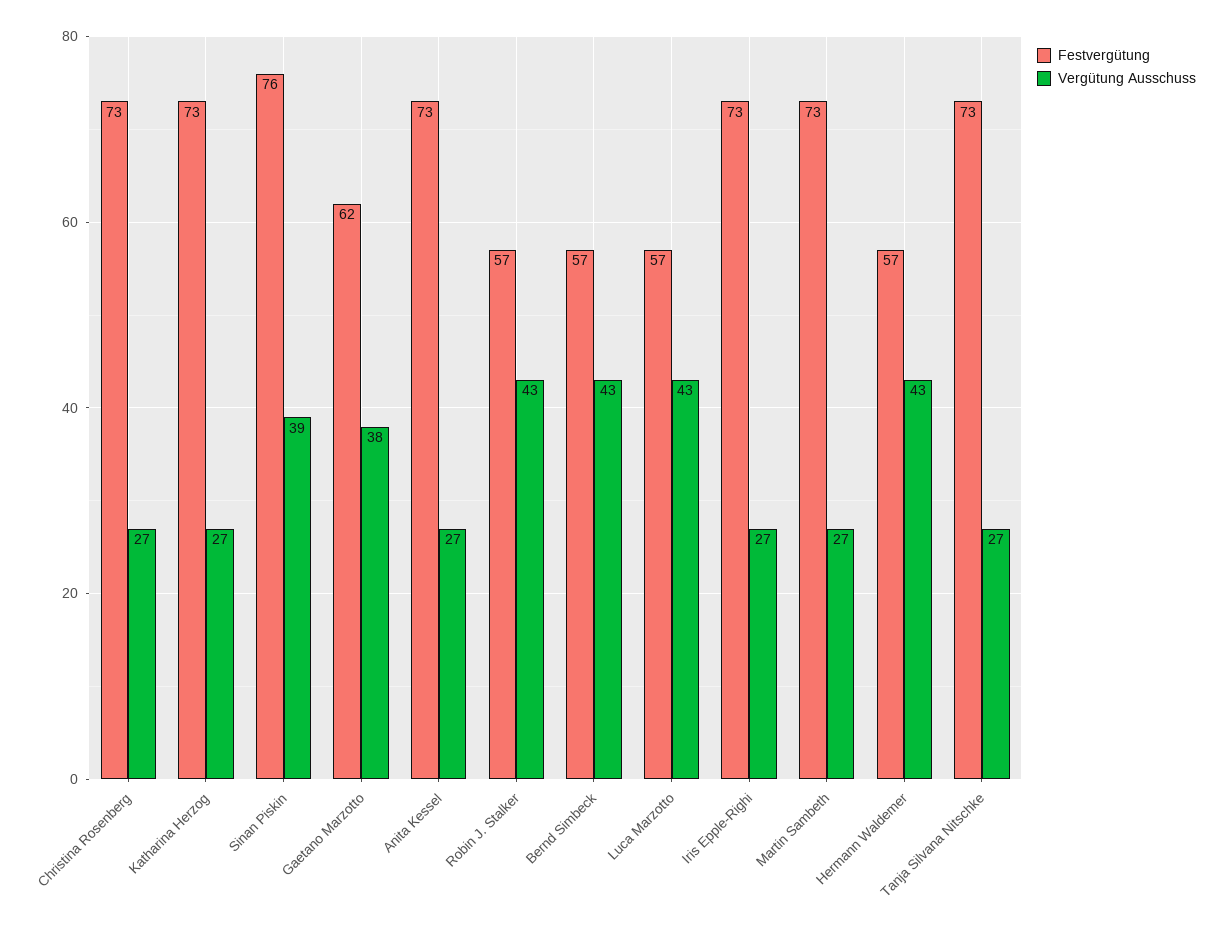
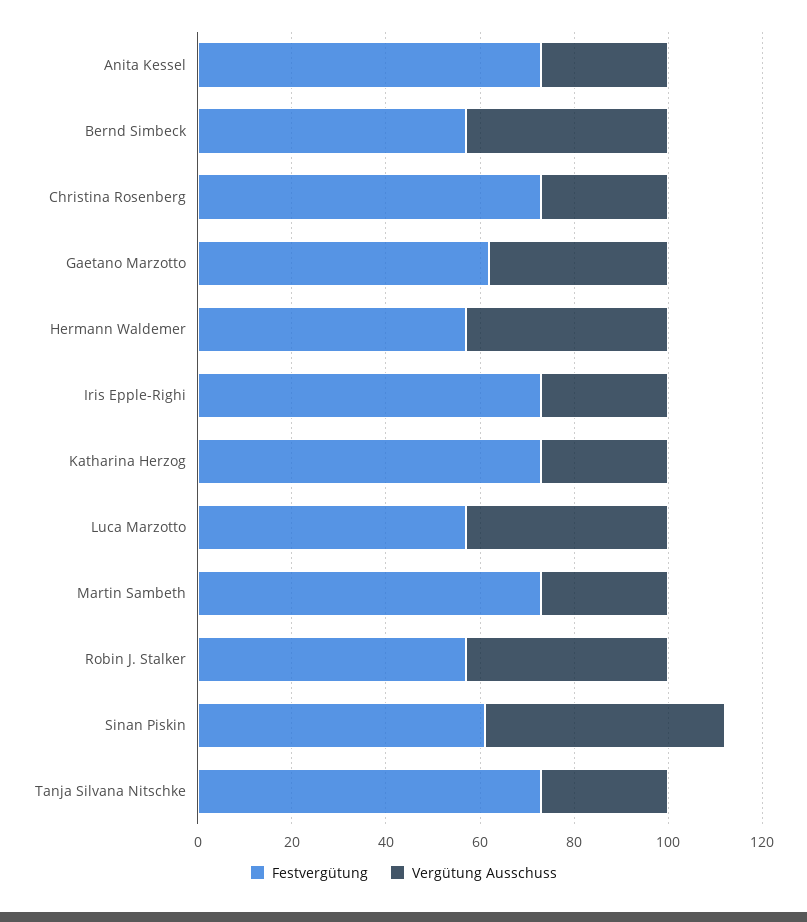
Festvergütung, Sinan Piskin: 76 -> 60
Vergütung Ausschuss, Sinan Piskin: 39 -> 50

